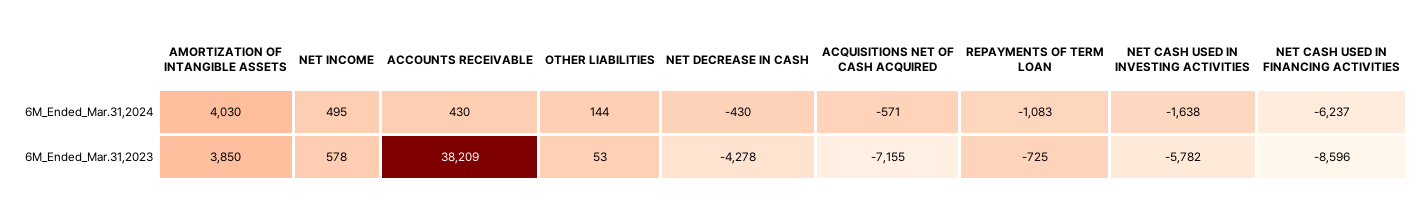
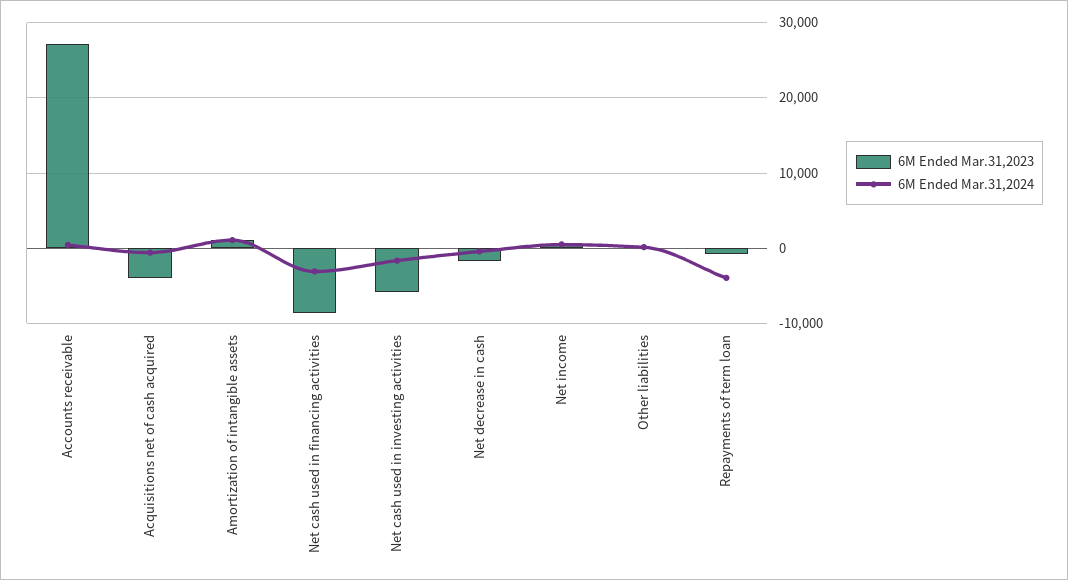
6M_Ended_Mar.31,2024, AMORTIZATION OF INTANGIBLE ASSETS: 4030 -> 1000
6M_Ended_Mar.31,2024, REPAYMENTS OF TERM LOAN: -1083 -> -4000
6M_Ended_Mar.31,2024, NET CASH USED IN FINANCING ACTIVITIES: -6237 -> -3000
6M_Ended_Mar.31,2023, AMORTIZATION OF INTANGIBLE ASSETS: 3850 -> 1000
6M_Ended_Mar.31,2023, ACCOUNTS RECEIVABLE: 38209 -> 27000
6M_Ended_Mar.31,2023, NET DECREASE IN CASH: -4278 -> -2000
6M_Ended_Mar.31,2023, ACQUISITIONS NET OF CASH ACQUIRED: -7155 -> -4000

